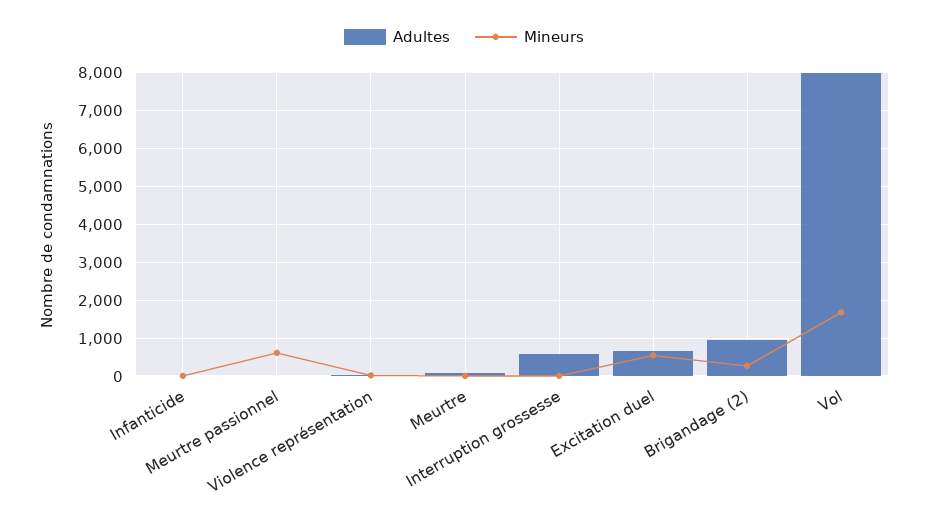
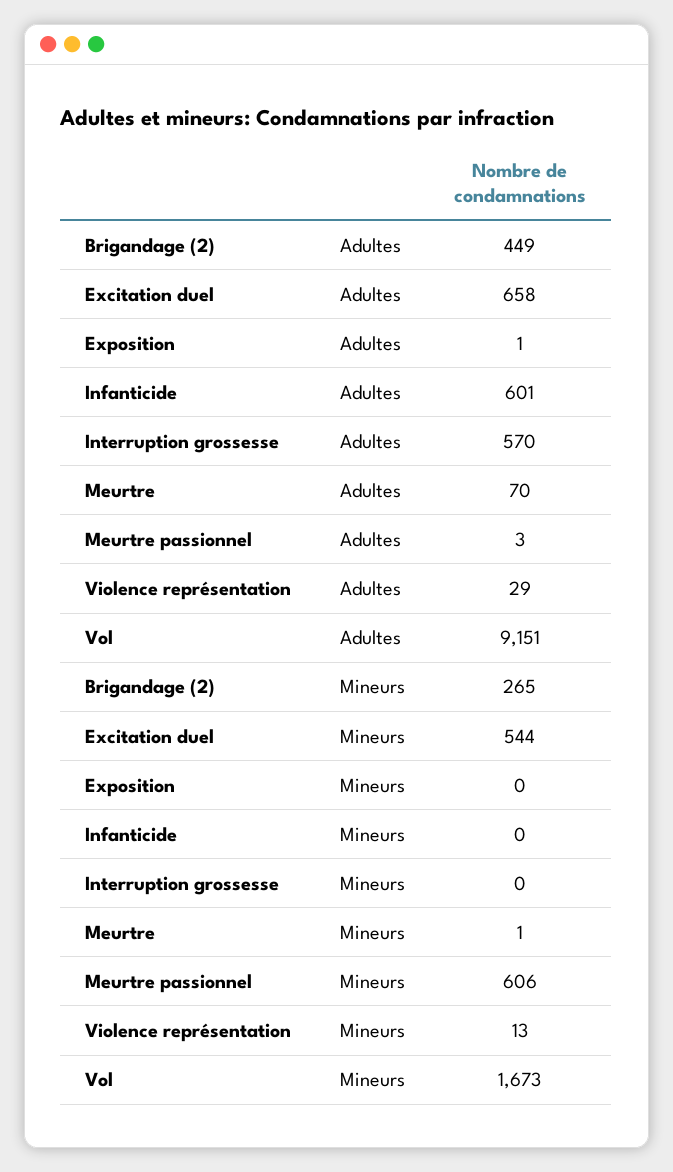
Adultes, Infanticide: 0 -> 601
Adultes, Brigandage (2): 1000 -> 449
Adultes, Vol: 8000 -> 9151
Adultes, Exposition: none -> 1
Mineurs, Exposition: none -> 0

